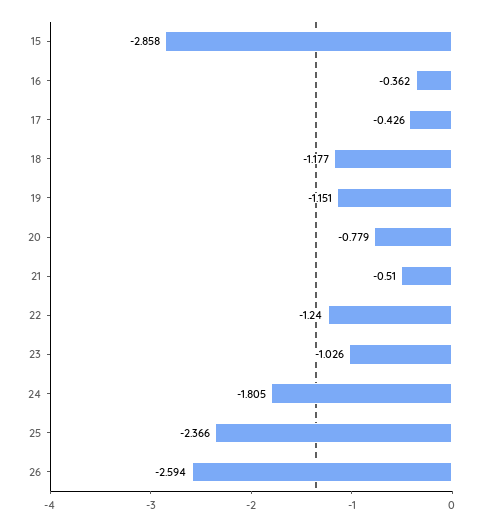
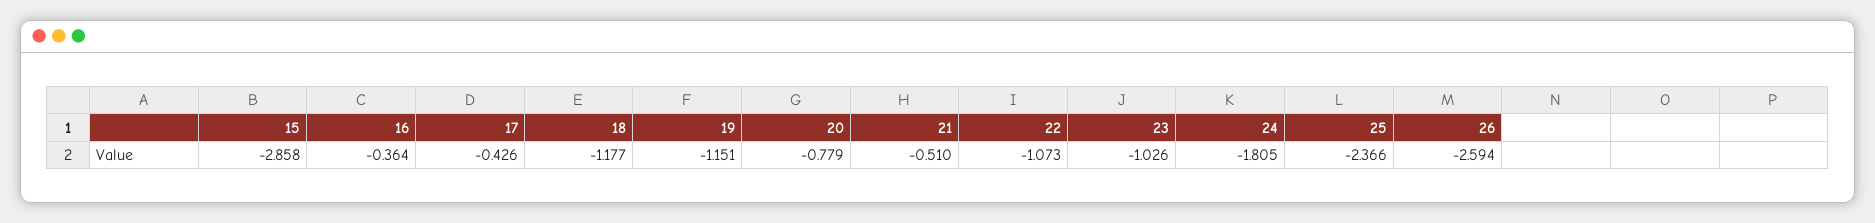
16: -0.362 -> -0.364
22: -1.24 -> -1.073

